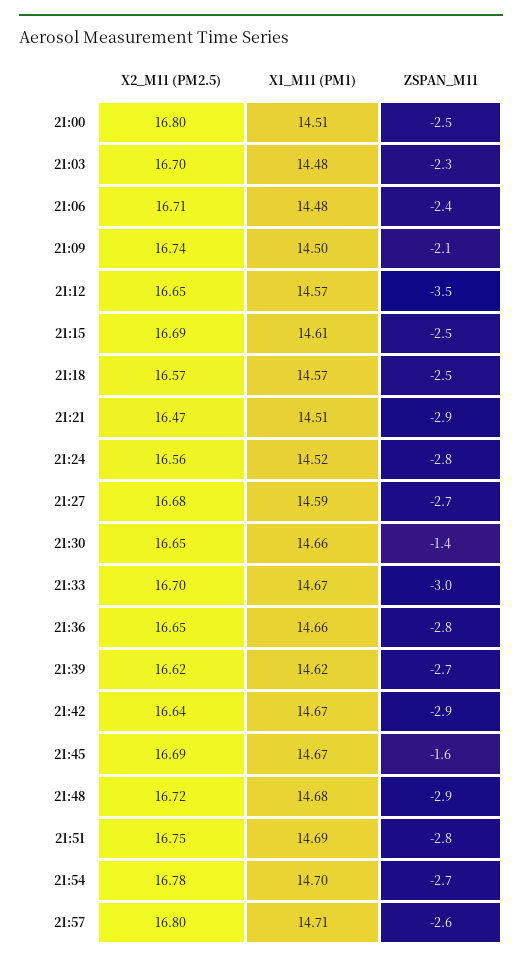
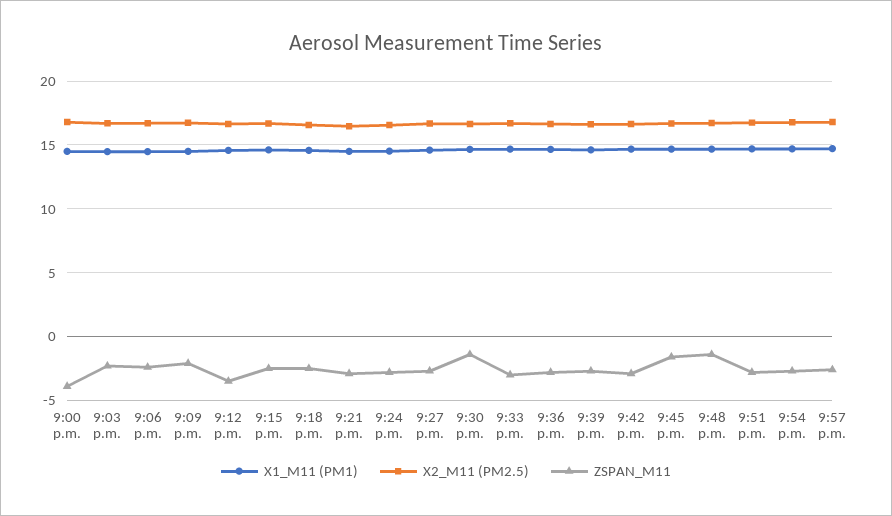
ZSPAN_M11, 21:00: -2.5 -> -4
ZSPAN_M11, 21:48: -2.9 -> -1.5

